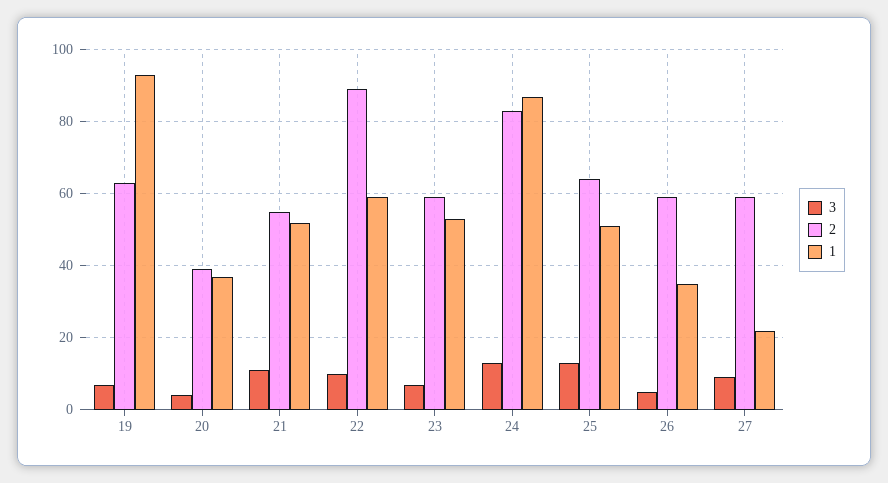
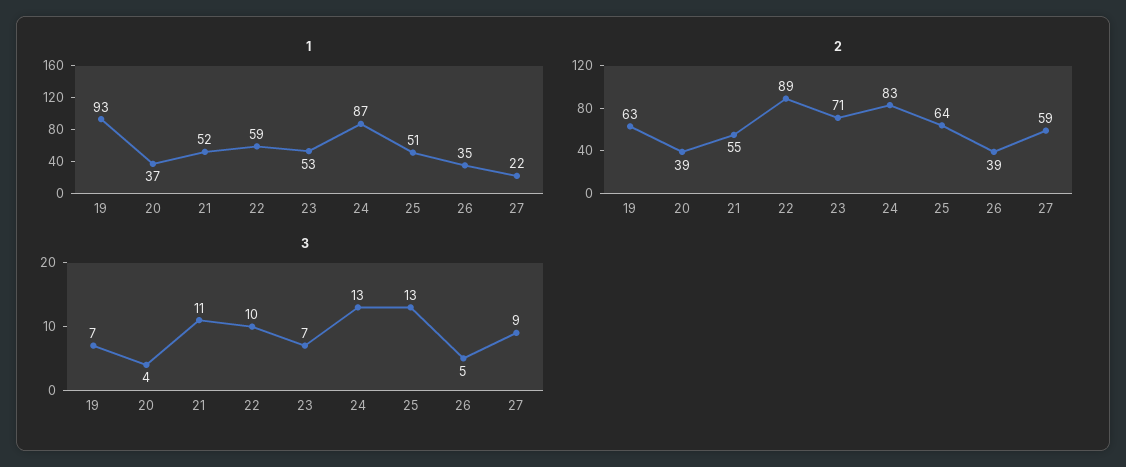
2, 23: 60 -> 71
2, 26: 60 -> 39

